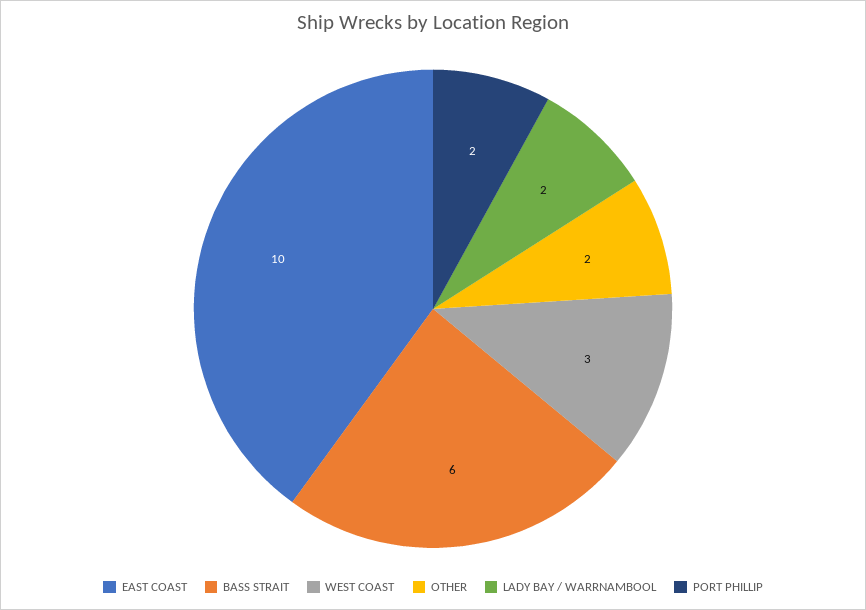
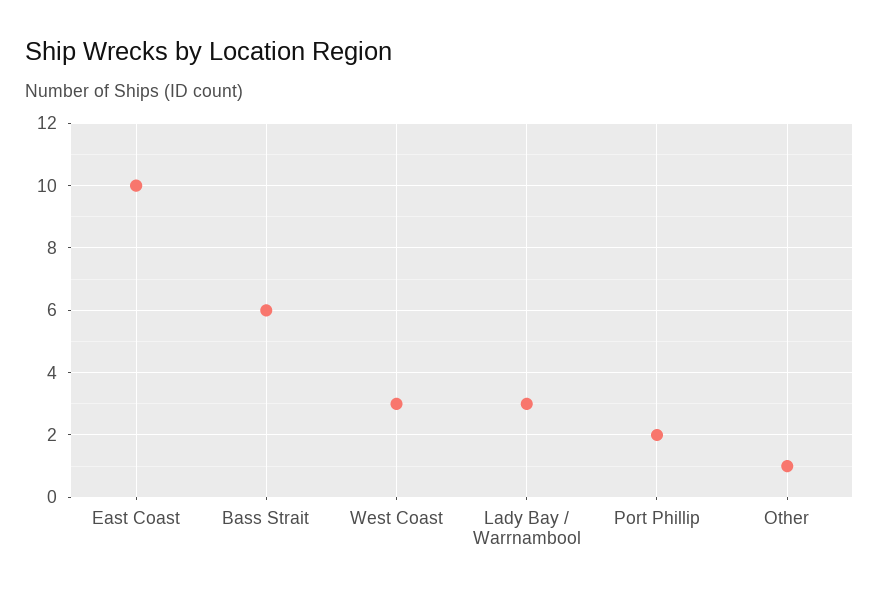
OTHER: 2 -> 1
LADY BAY / WARRNAMBOOL: 2 -> 3

